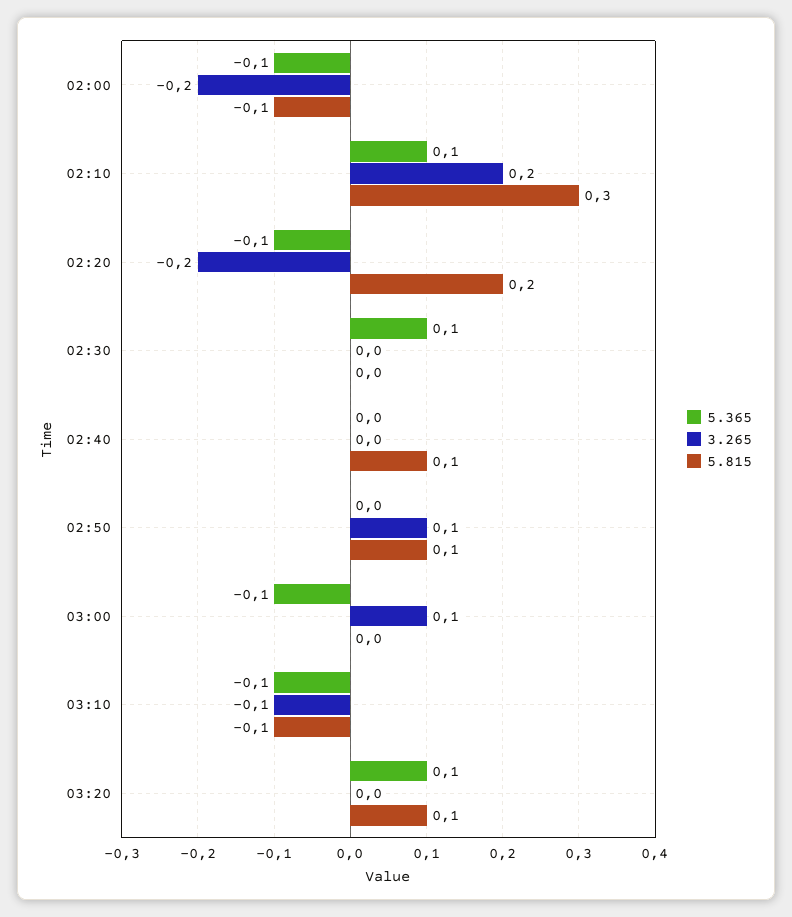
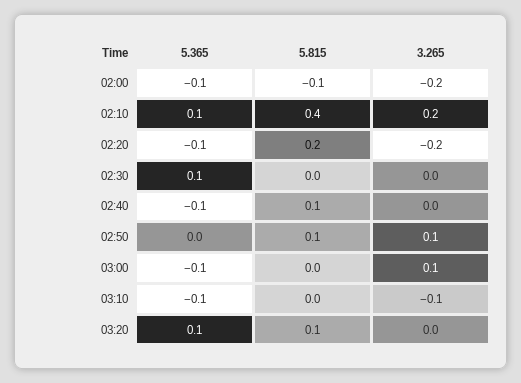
5.815, 02:10: 0.3 -> 0.4
5.365, 02:40: 0 -> -0.1
5.815, 03:10: -0.1 -> 0

